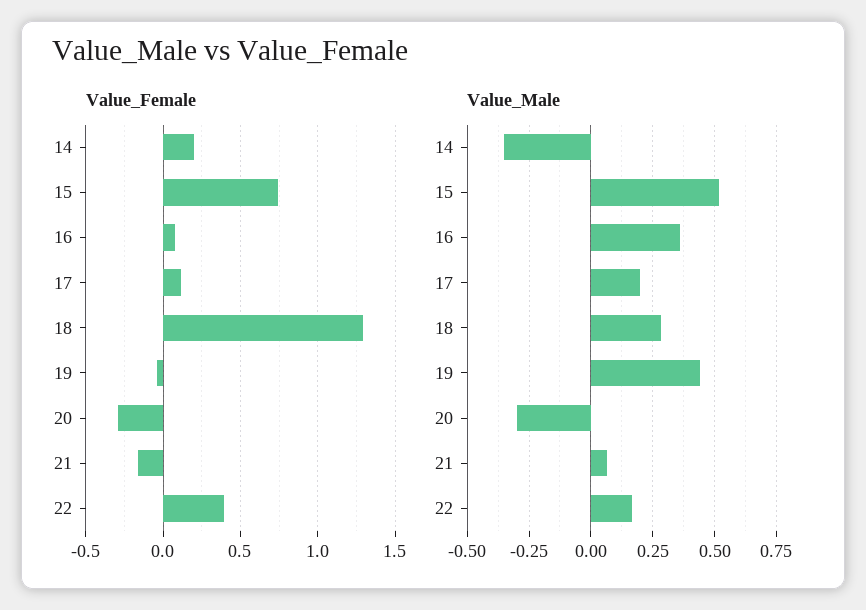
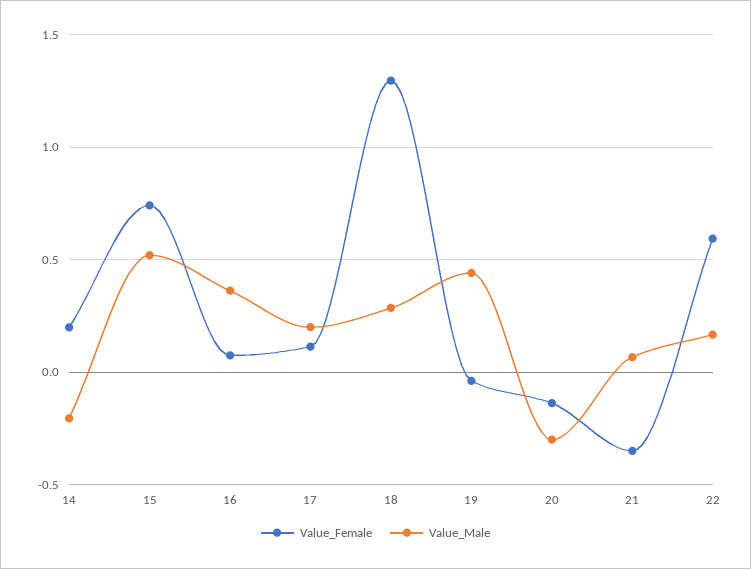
Value_Female, 20: -0.3 -> -0.15
Value_Female, 21: -0.15 -> -0.35
Value_Female, 22: 0.4 -> 0.6
Value_Male, 14: -0.35 -> -0.2

